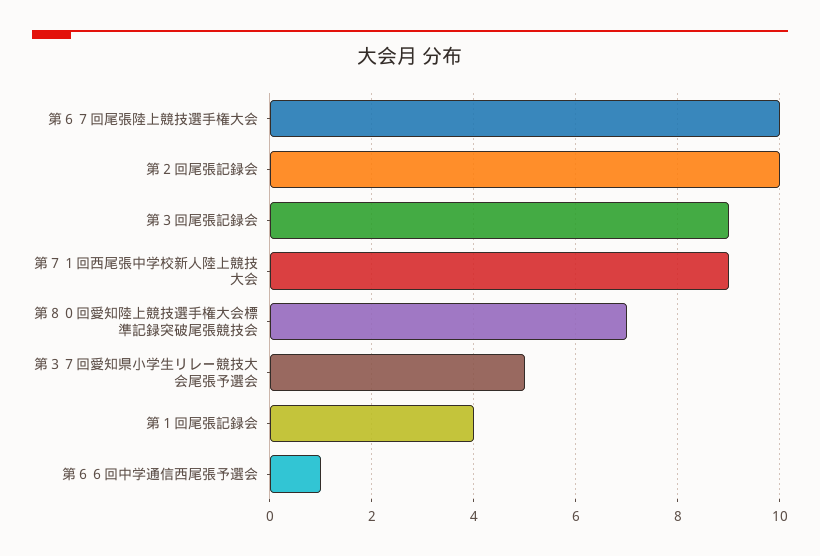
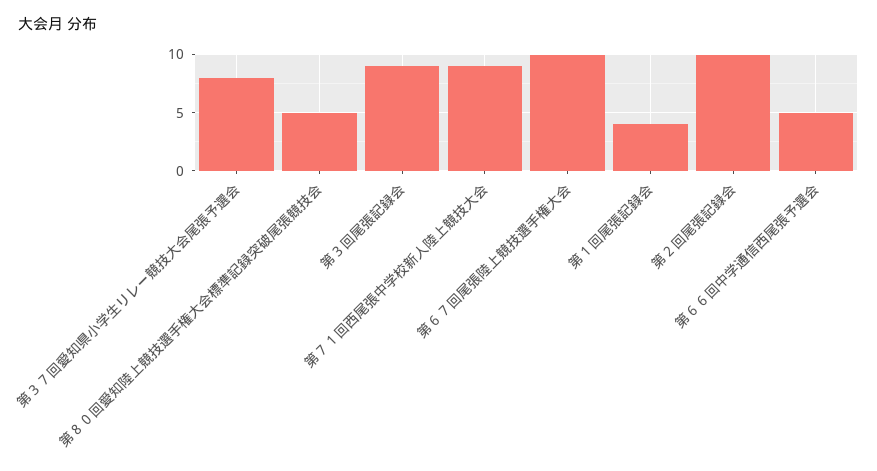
第８０回愛知陸上競技選手権大会標準記録突破尾張競技会: 7 -> 5
第３７回愛知県小学生リレー競技大会尾張予選会: 5 -> 8
第６６回中学通信西尾張予選会: 1 -> 5

